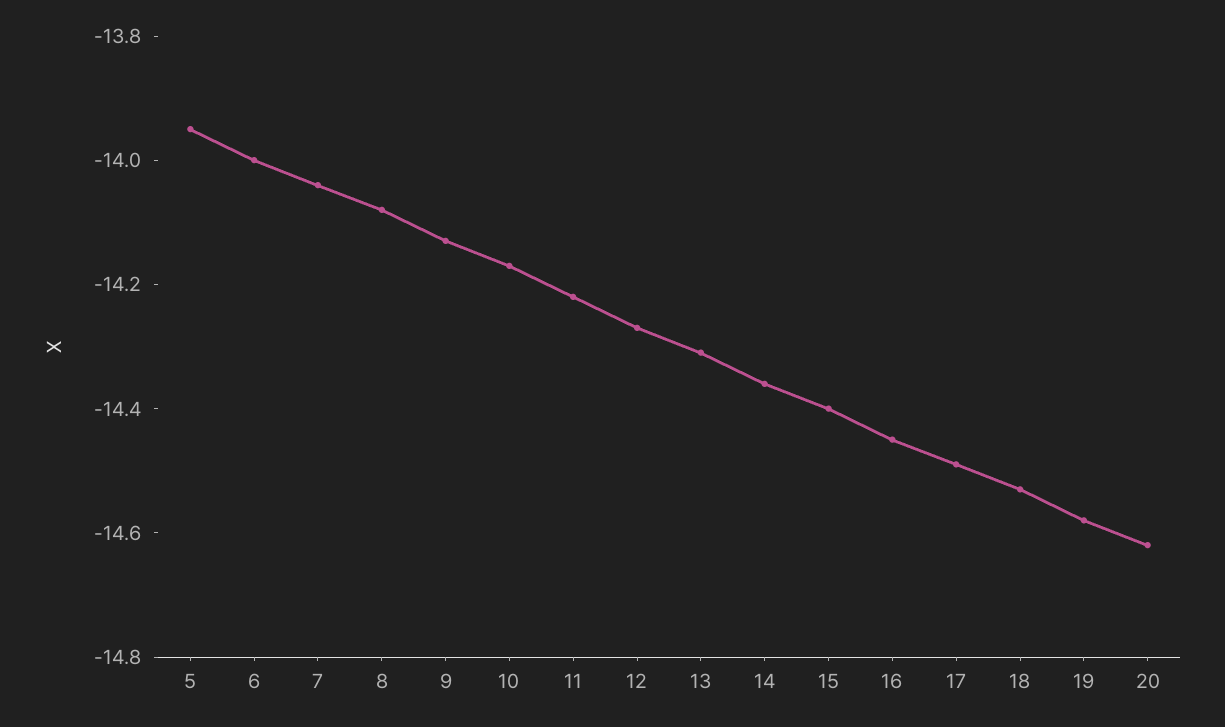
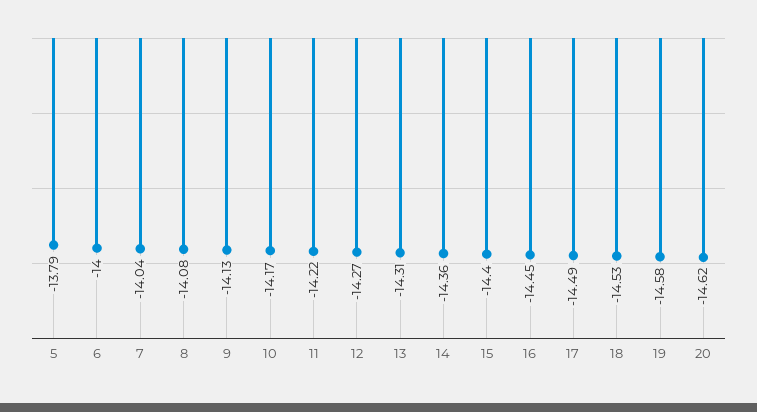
5: -13.95 -> -13.79

